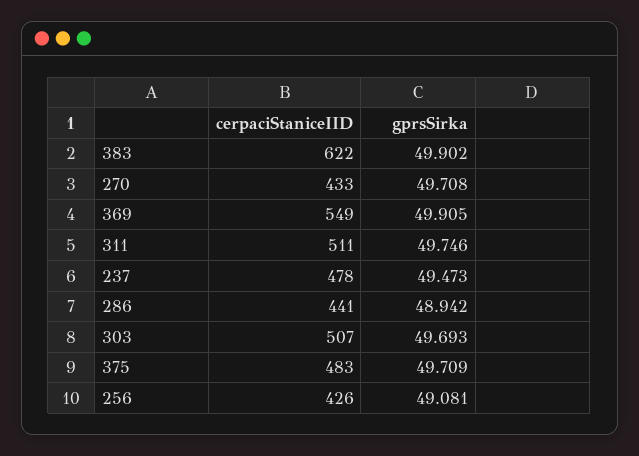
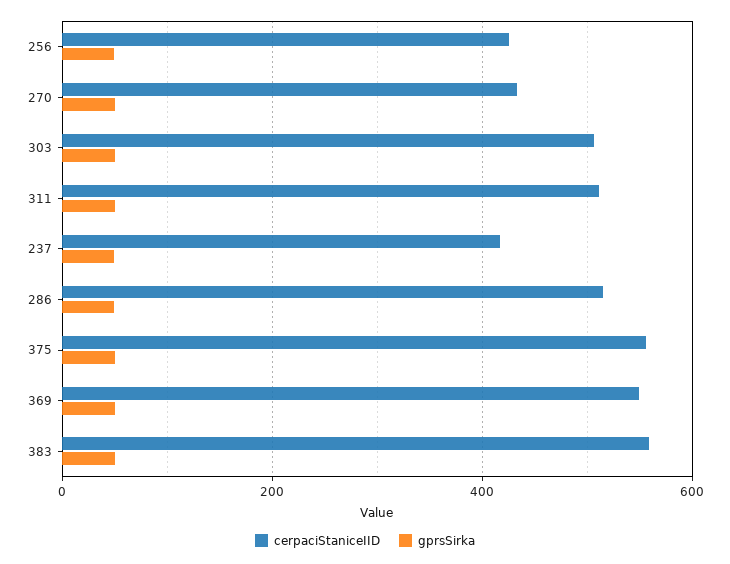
cerpaciStaniceIID, 383: 622 -> 560
cerpaciStaniceIID, 237: 478 -> 420
cerpaciStaniceIID, 286: 441 -> 520
cerpaciStaniceIID, 375: 483 -> 560

